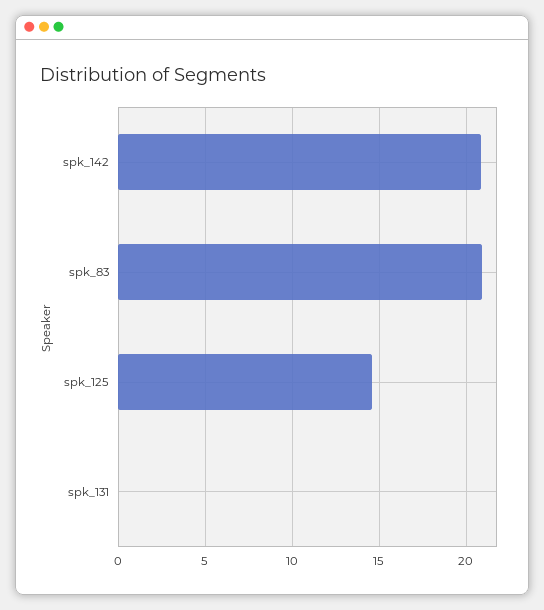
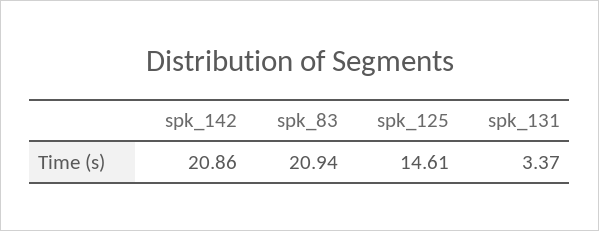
spk_131: 0 -> 3.37

